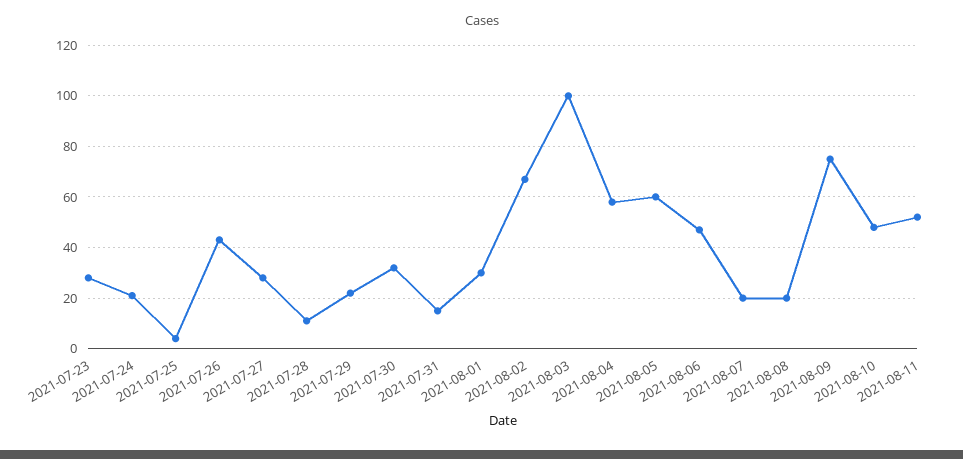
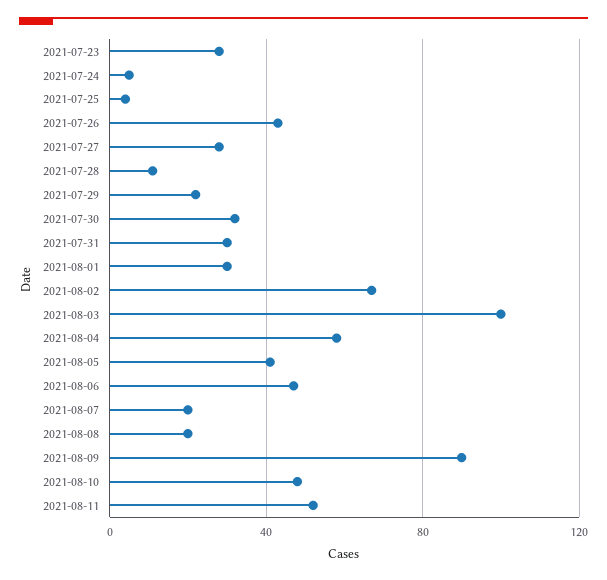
2021-07-24: 20 -> 5
2021-07-31: 15 -> 30
2021-08-05: 60 -> 40
2021-08-09: 75 -> 90

